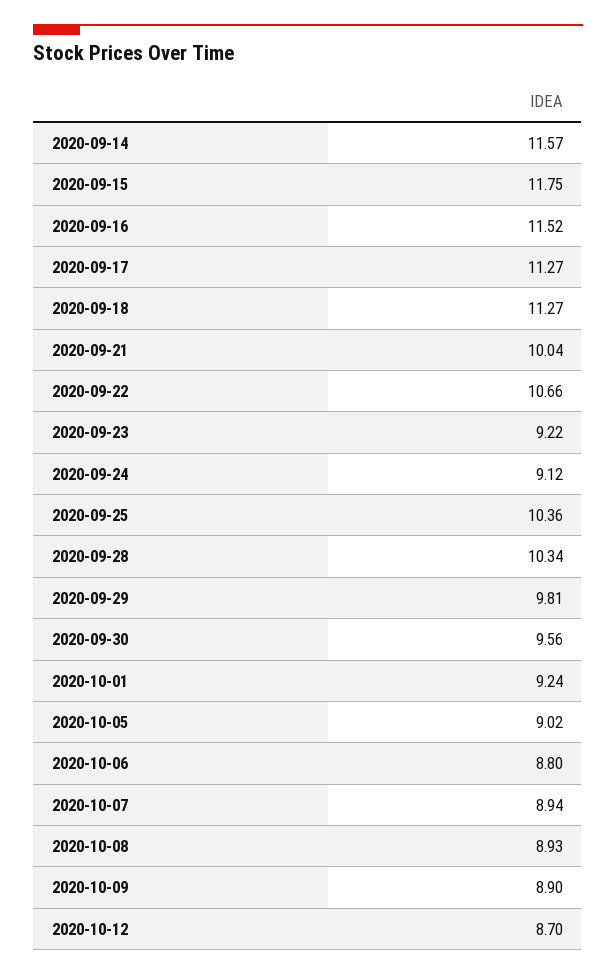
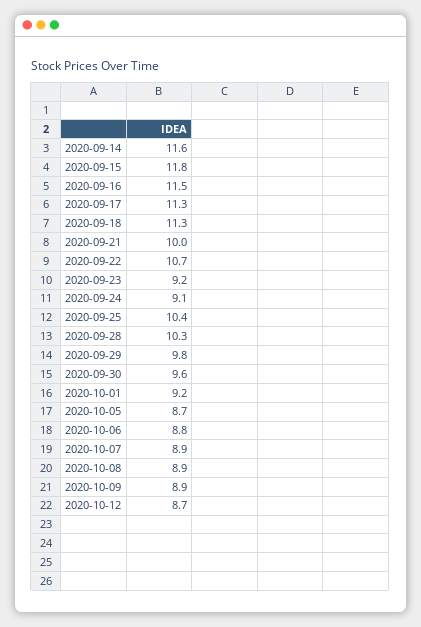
2020-10-05: 9.02 -> 8.7

